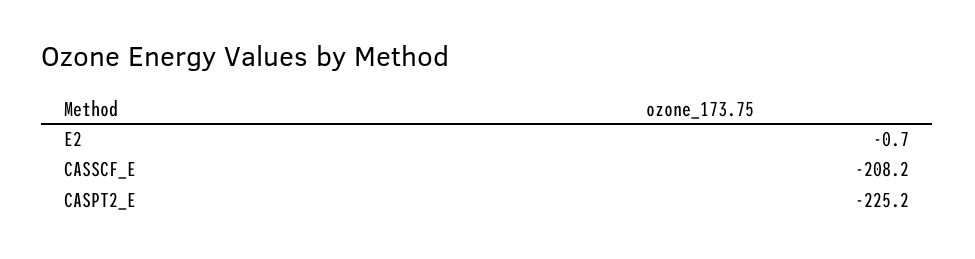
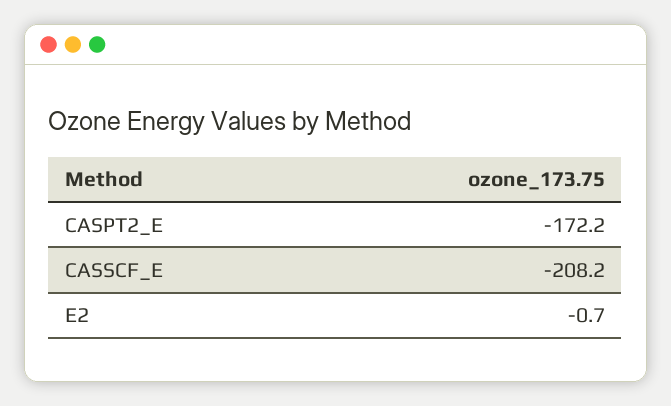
CASPT2_E: -225.2 -> -172.2

